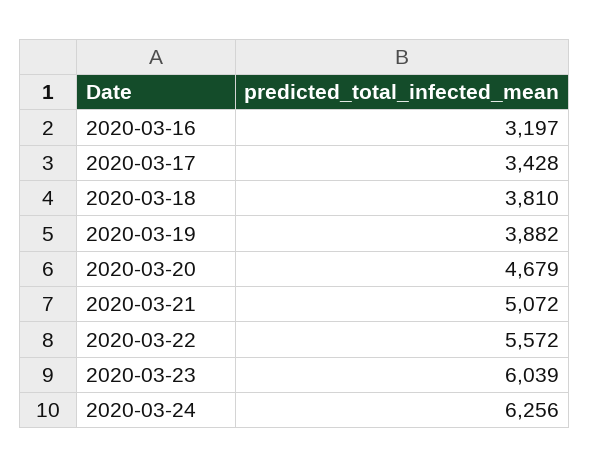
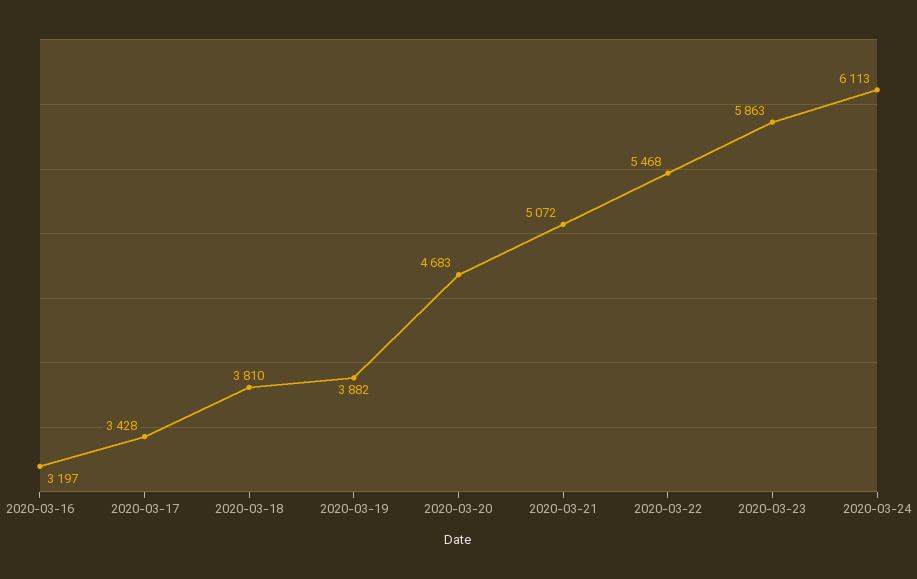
2020-03-20: 4679 -> 4683
2020-03-22: 5572 -> 5468
2020-03-23: 6039 -> 5863
2020-03-24: 6256 -> 6113

